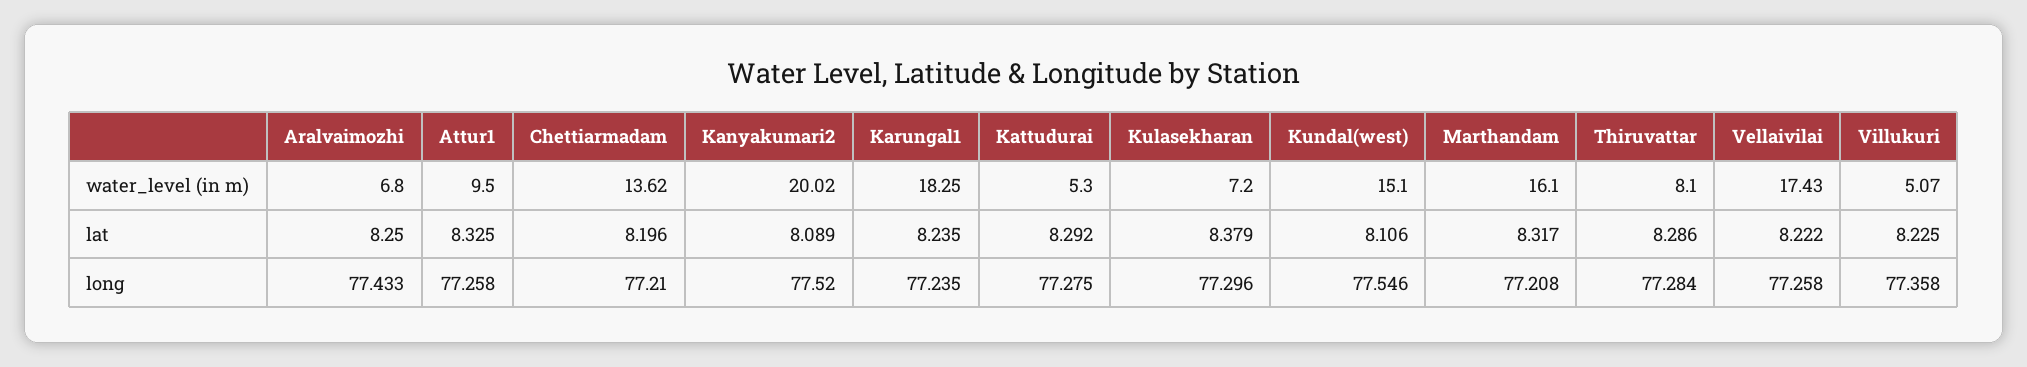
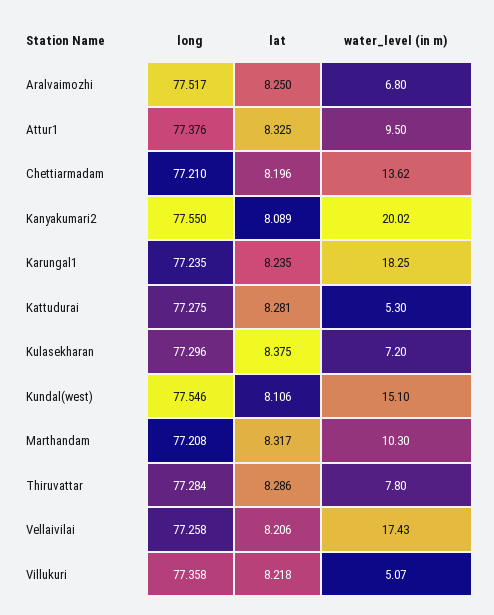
Marthandam, water_level (in m): 16.1 -> 10.3
Thiruvattar, water_level (in m): 8.1 -> 7.8
Kattudurai, lat: 8.292 -> 8.281
Kulasekharan, lat: 8.379 -> 8.375
Vellaivilai, lat: 8.222 -> 8.206
Villukuri, lat: 8.225 -> 8.218
Aralvaimozhi, long: 77.433 -> 77.517
Attur1, long: 77.258 -> 77.376
Kanyakumari2, long: 77.52 -> 77.55

